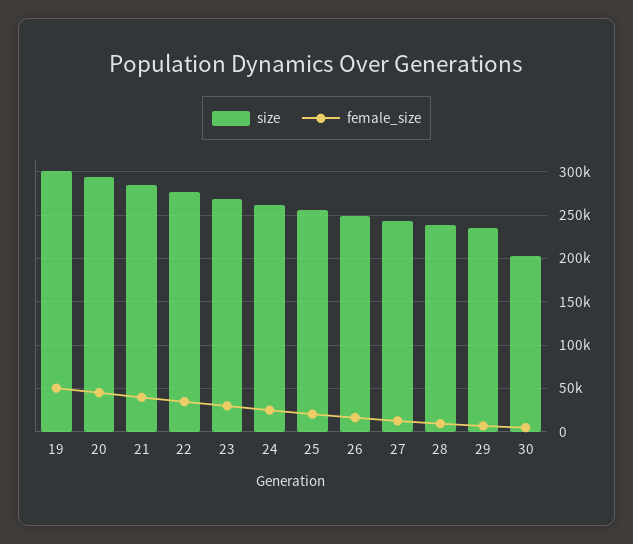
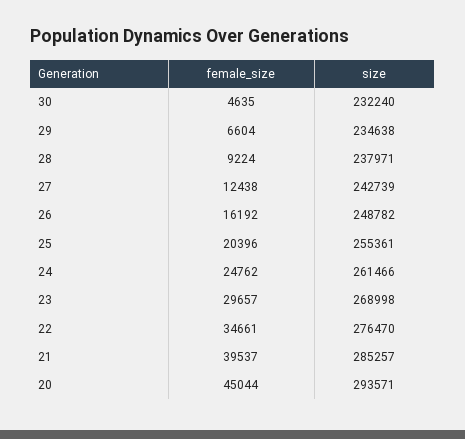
size, 19: 300000 -> none
female_size, 19: 50000 -> none
size, 30: 200000 -> 232240

